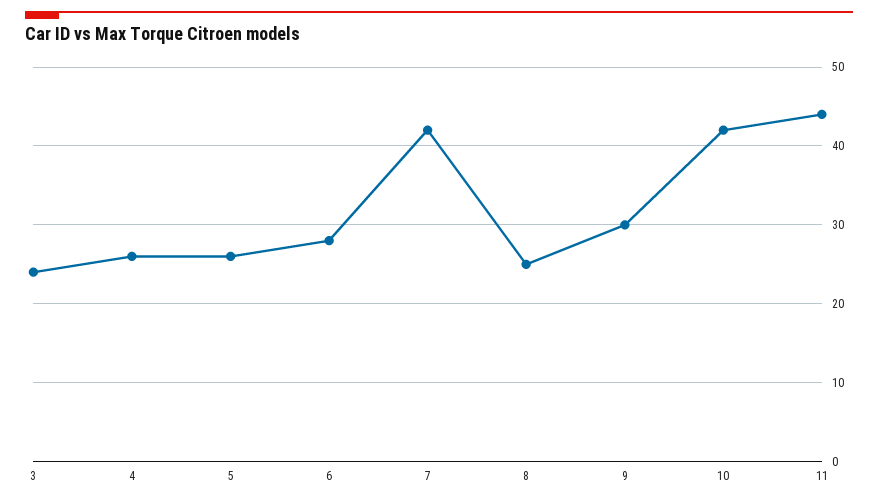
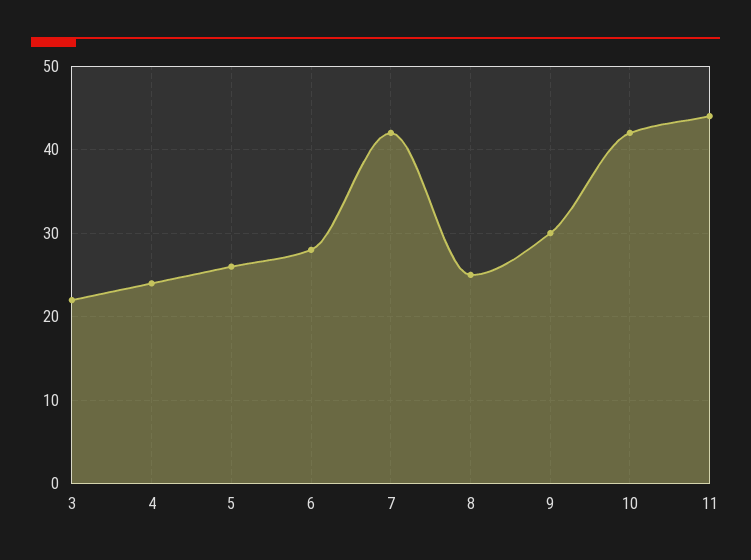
3: 24 -> 22
4: 26 -> 24

